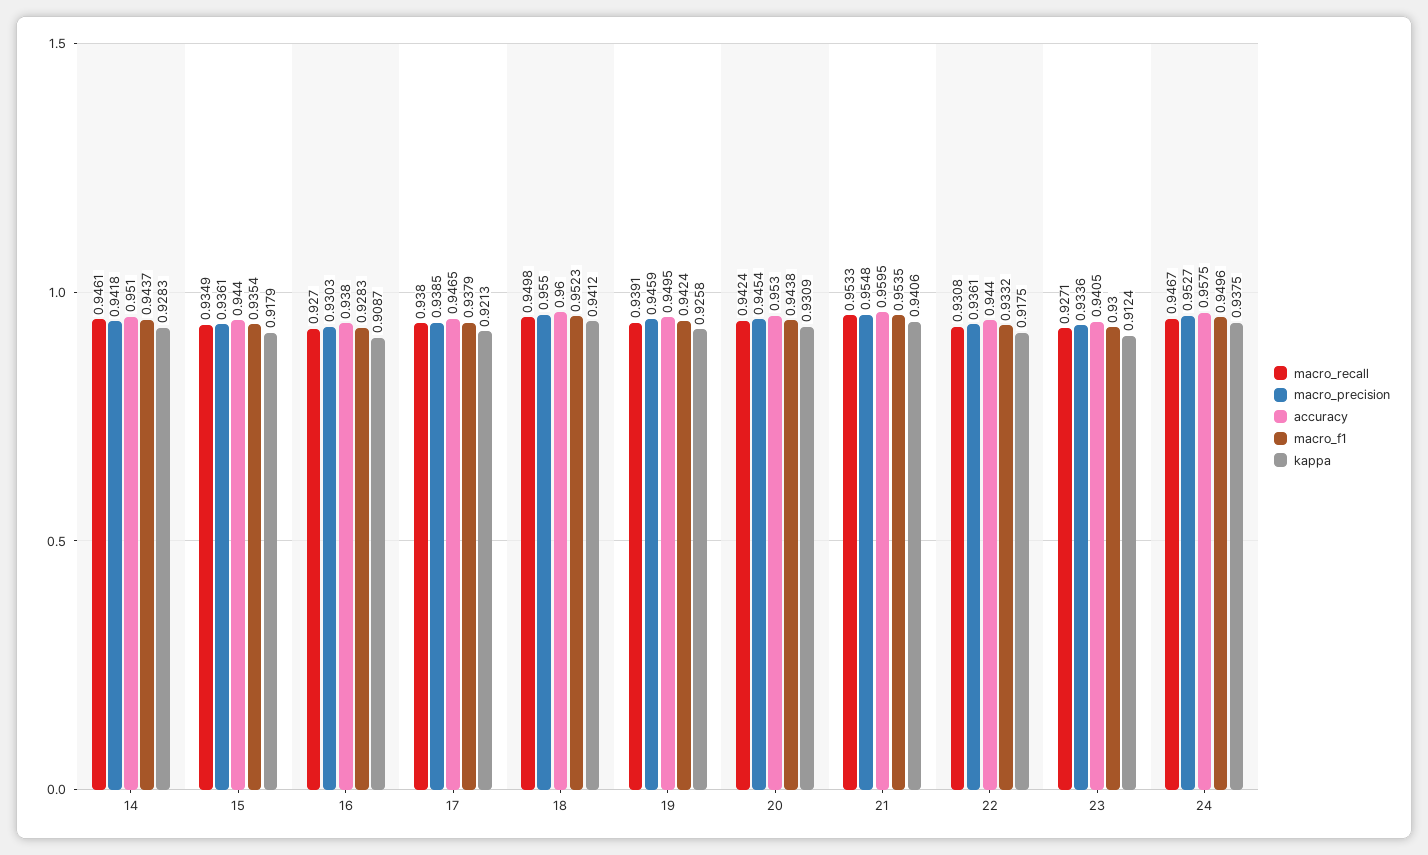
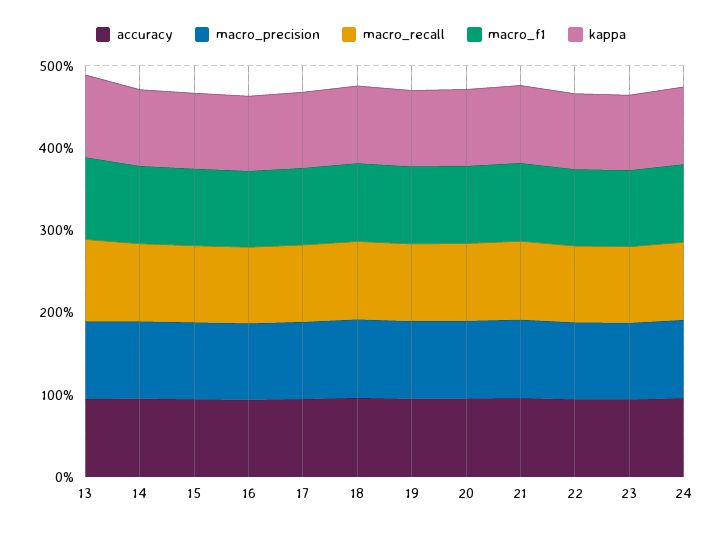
accuracy, 13: none -> 1
macro_precision, 13: none -> 1
macro_recall, 13: none -> 1
macro_f1, 13: none -> 1
kappa, 13: none -> 1

